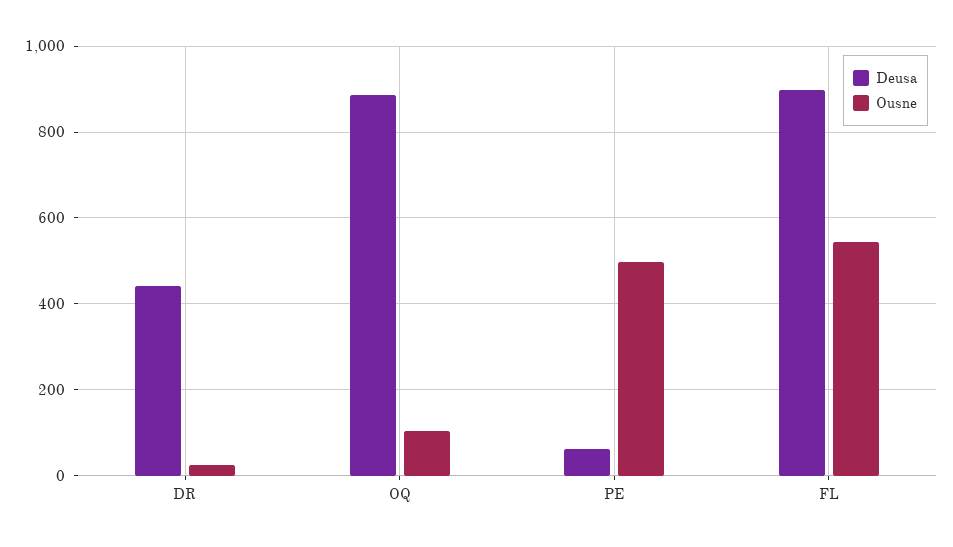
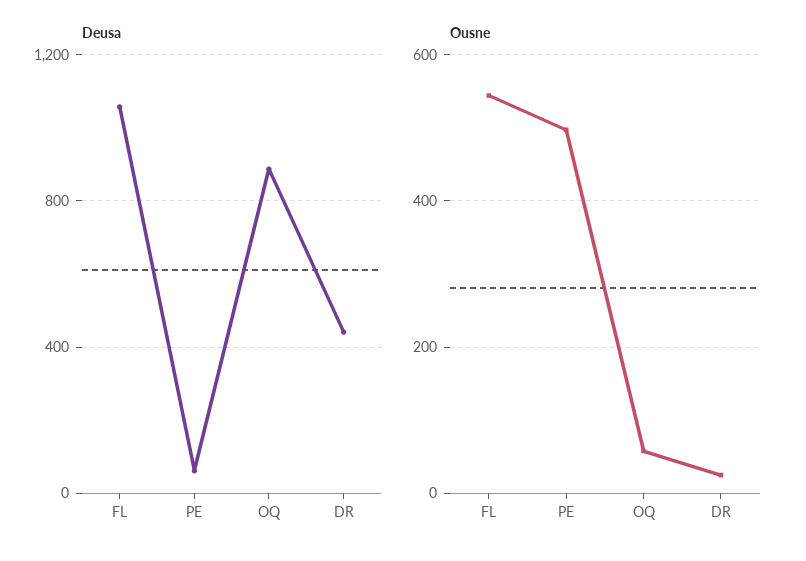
Ousne, OQ: 100 -> 60
Deusa, FL: 900 -> 1050

